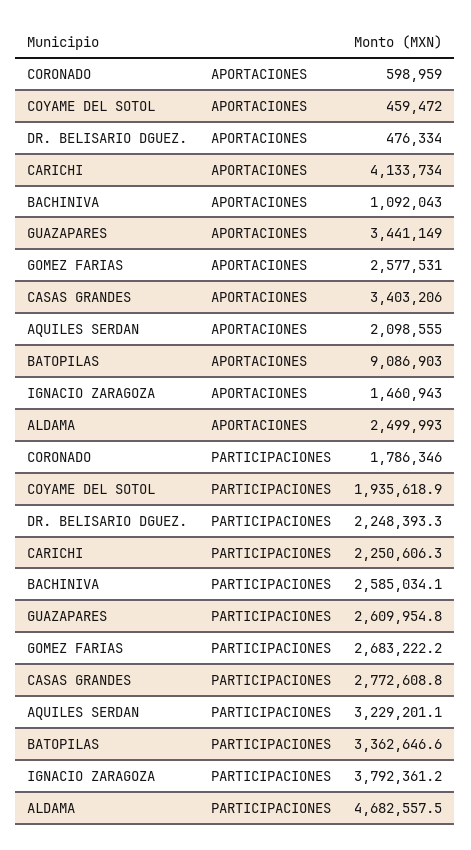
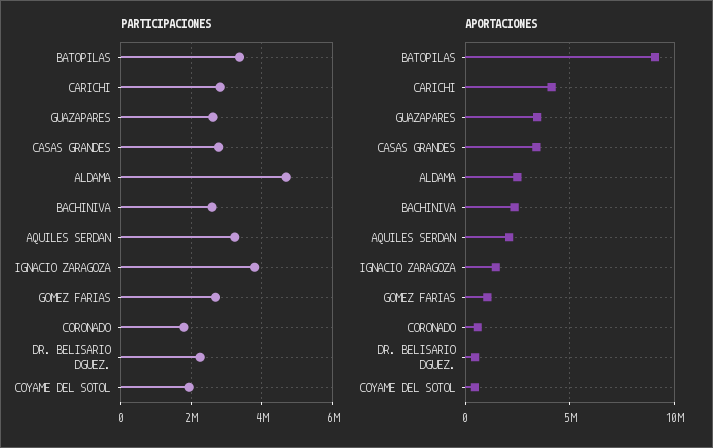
APORTACIONES, BACHINIVA: 1092043 -> 2500000
APORTACIONES, GOMEZ FARIAS: 2577531 -> 1000000
PARTICIPACIONES, CARICHI: 2250606.3 -> 2800000

